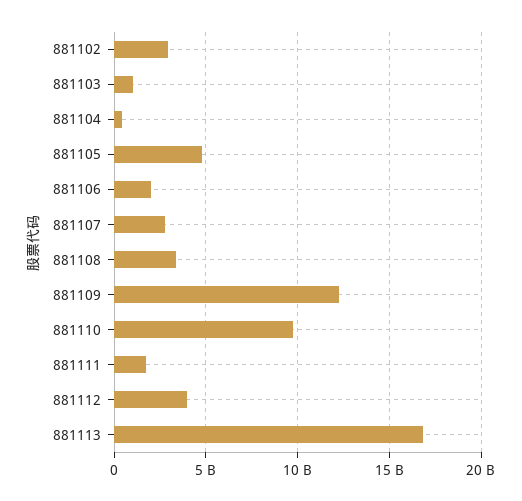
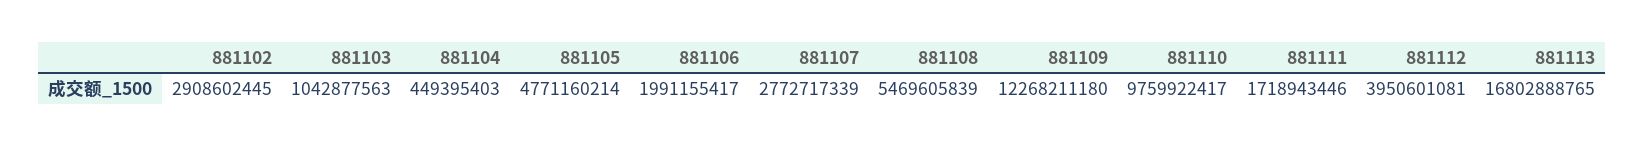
881108: 3500000000 -> 5469605839

